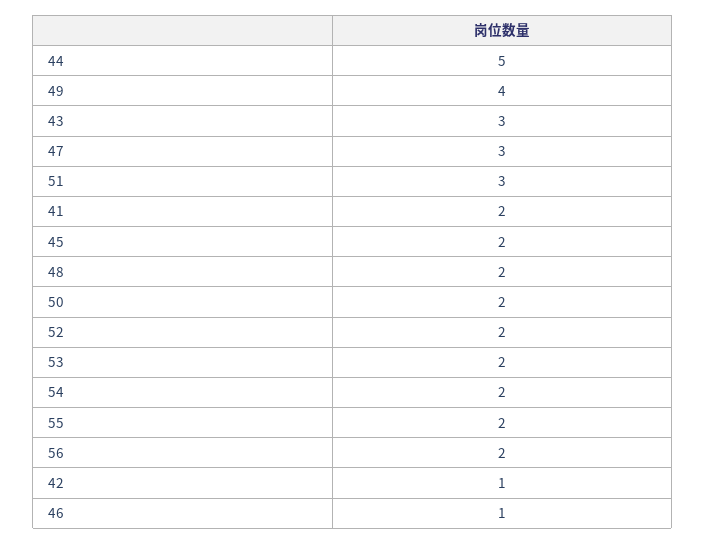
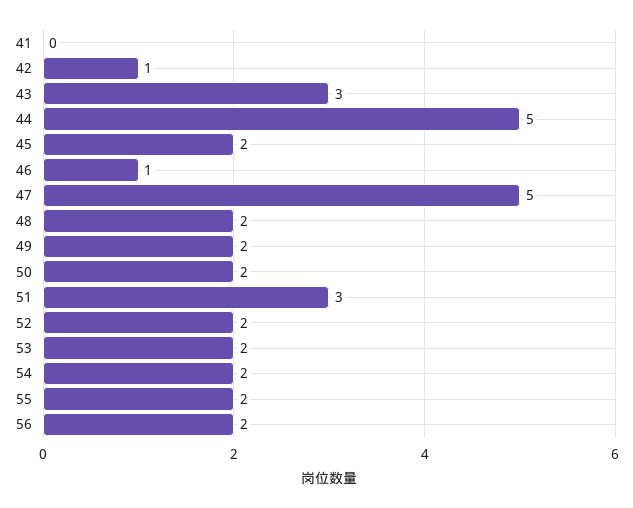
49: 4 -> 2
47: 3 -> 5
41: 2 -> 0

